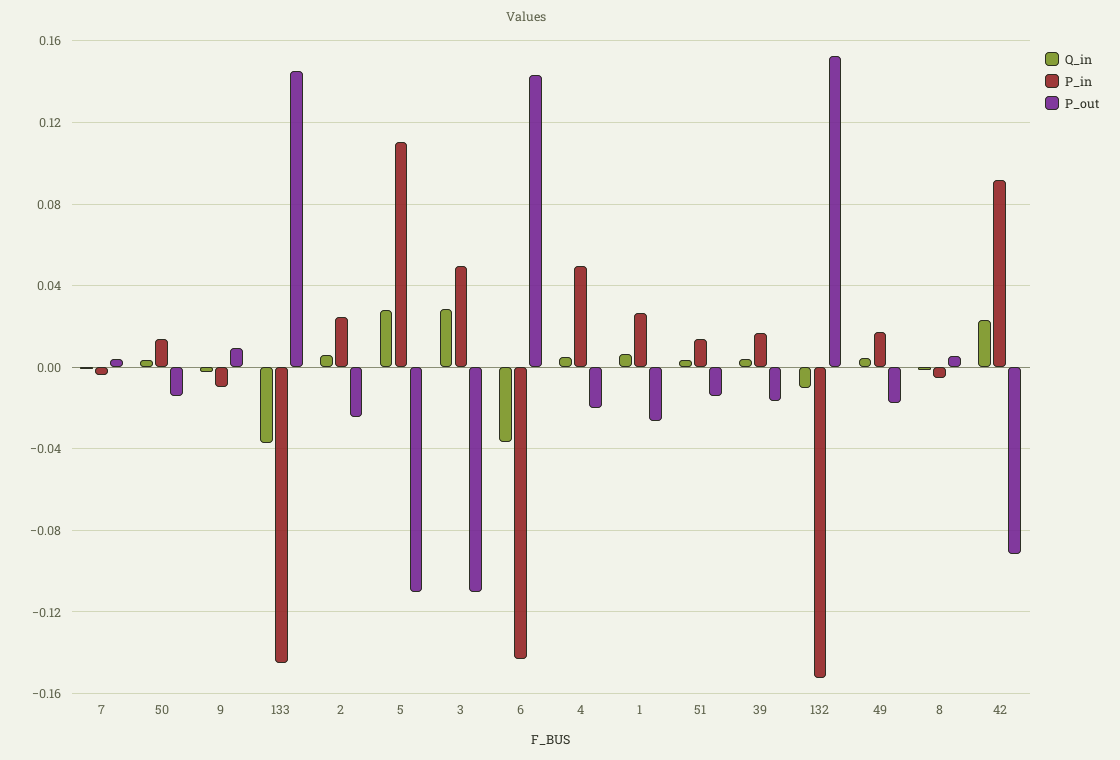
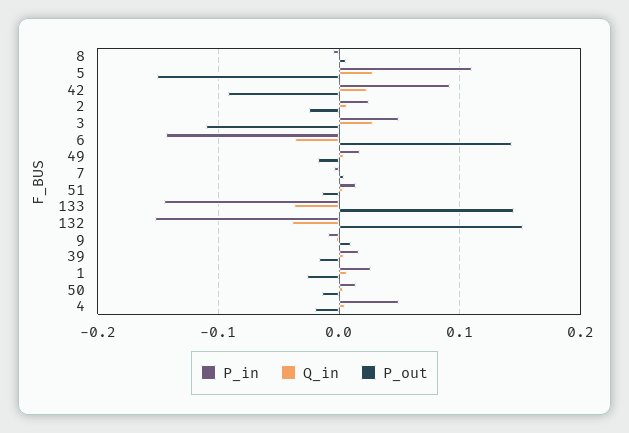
P_out, 5: -0.11 -> -0.15
Q_in, 132: -0.01 -> -0.04

